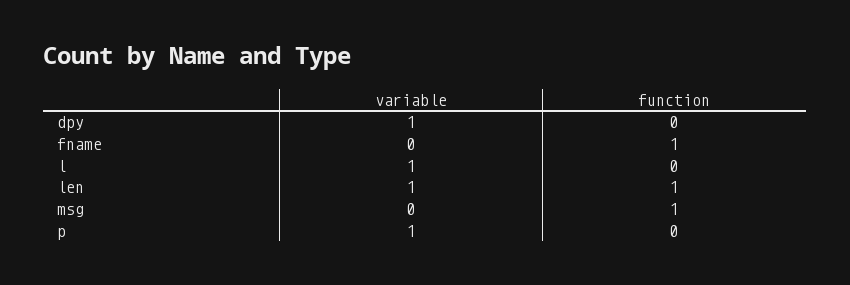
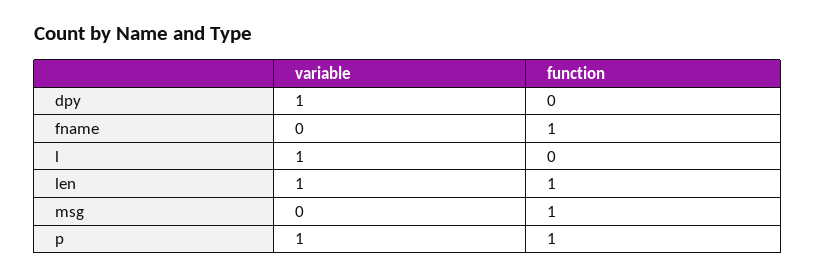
function, p: 0 -> 1

